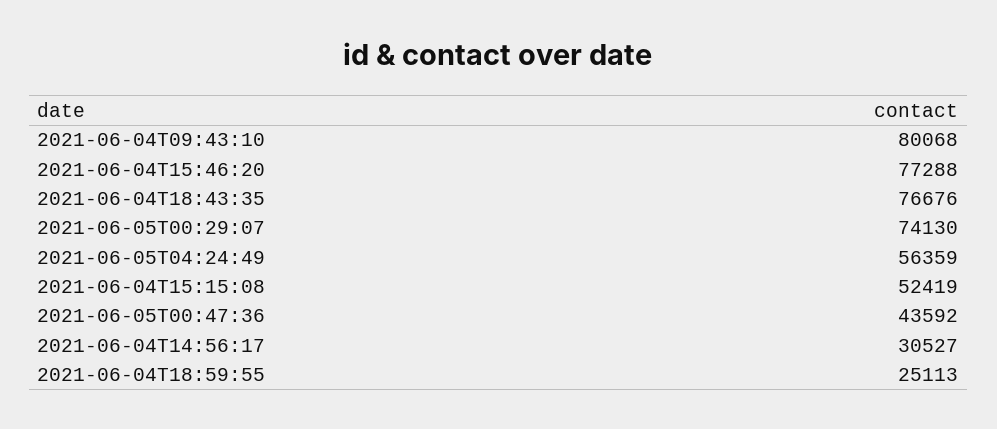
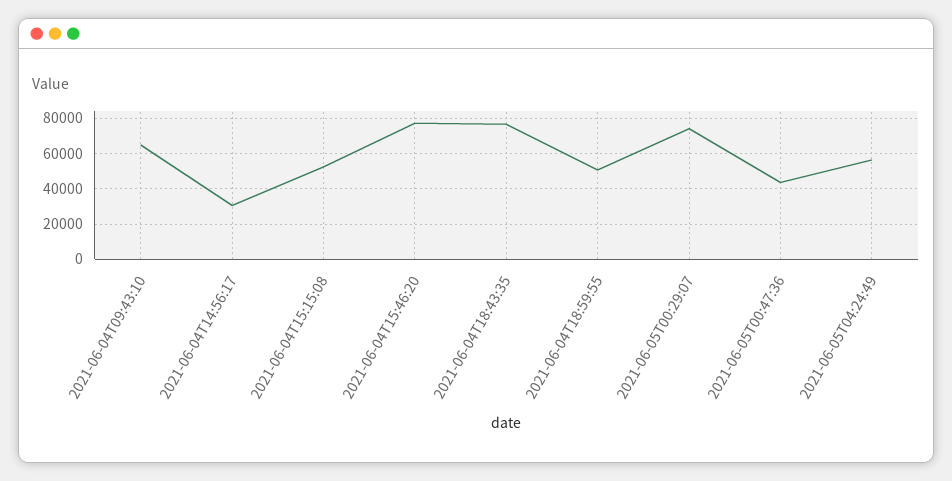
2021-06-04T09:43:10: 80068 -> 65000
2021-06-04T18:59:55: 25113 -> 50000

